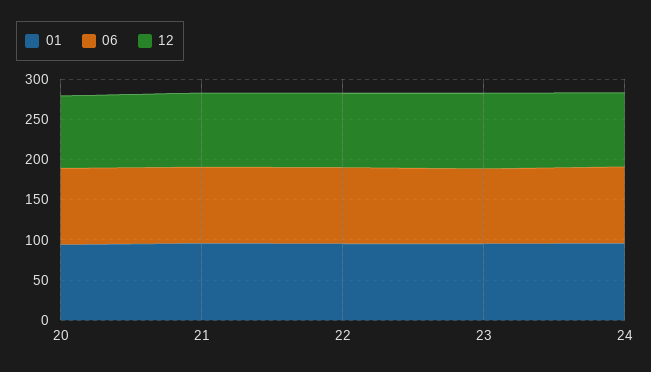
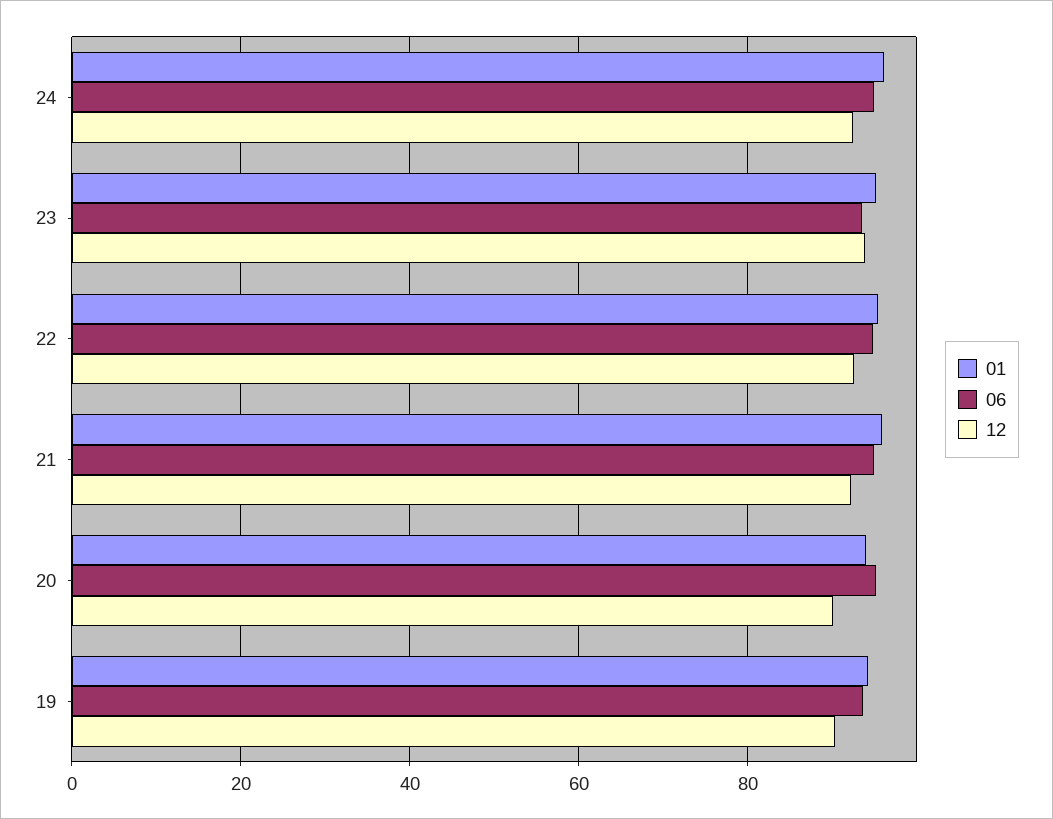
01, 19: none -> 94
06, 19: none -> 94
12, 19: none -> 90

